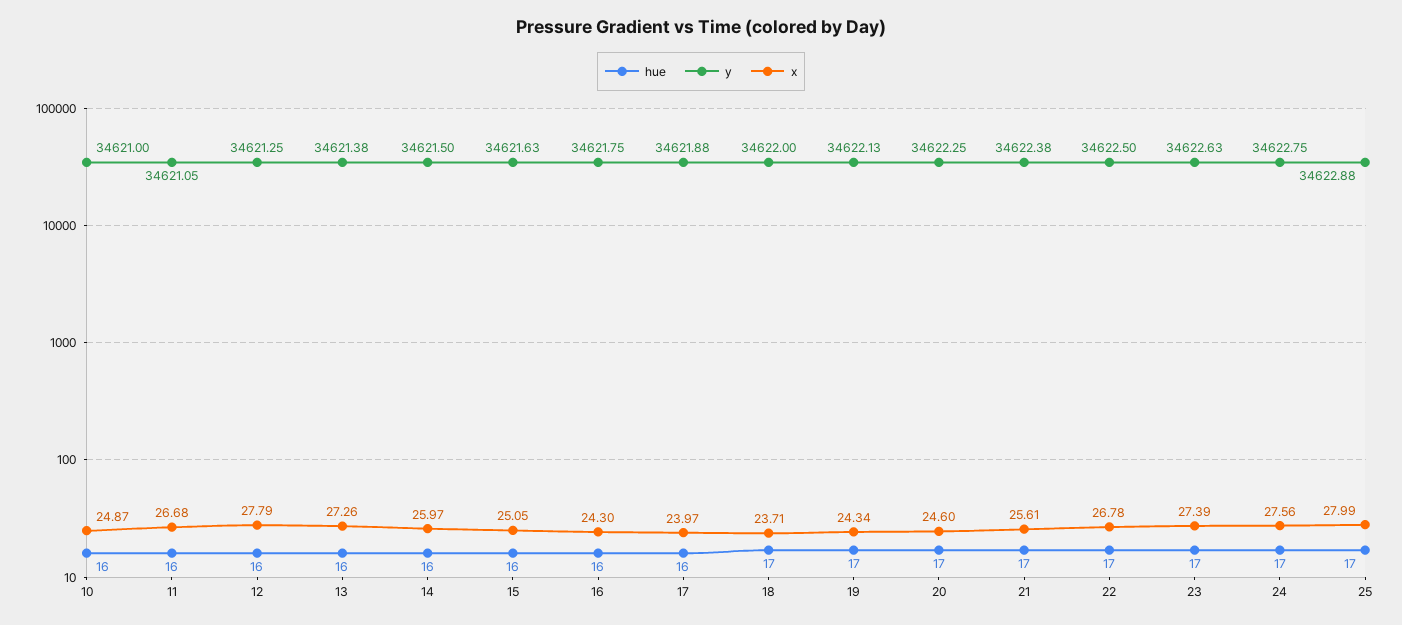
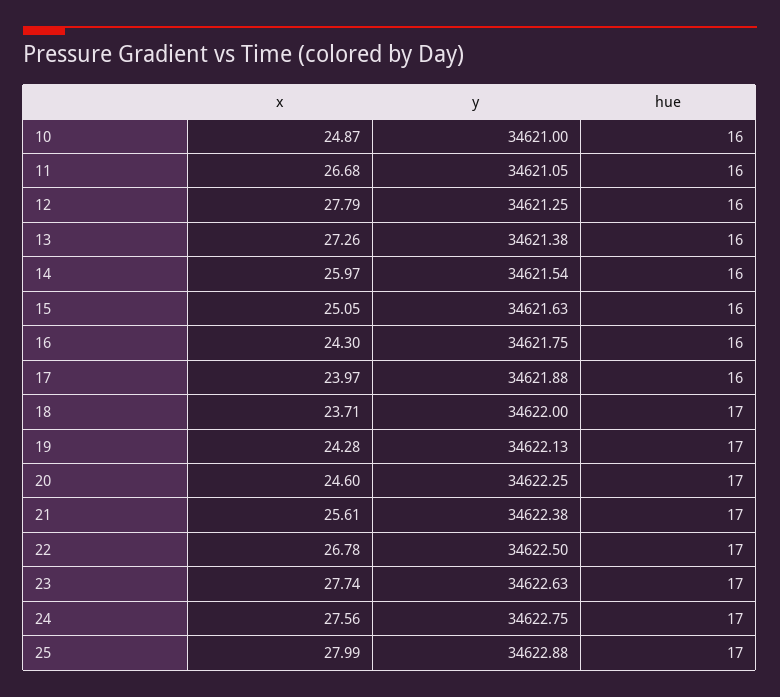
y, 14: 34621.5 -> 34621.54
x, 19: 24.34 -> 24.28
x, 23: 27.39 -> 27.74

